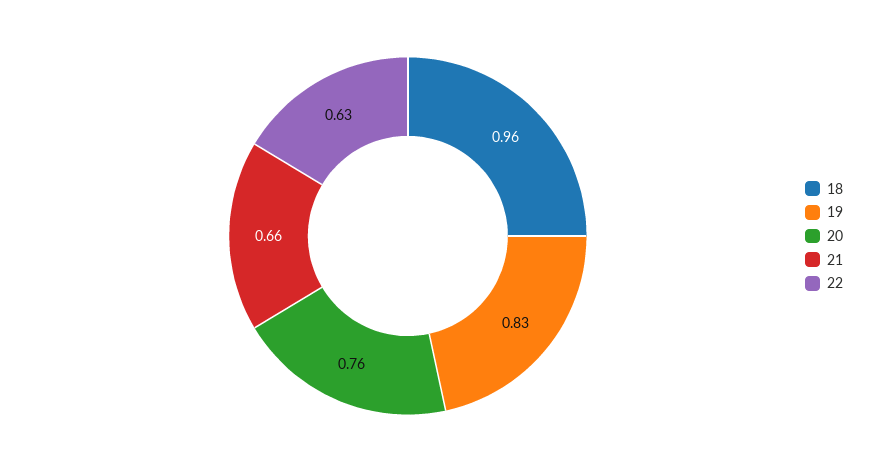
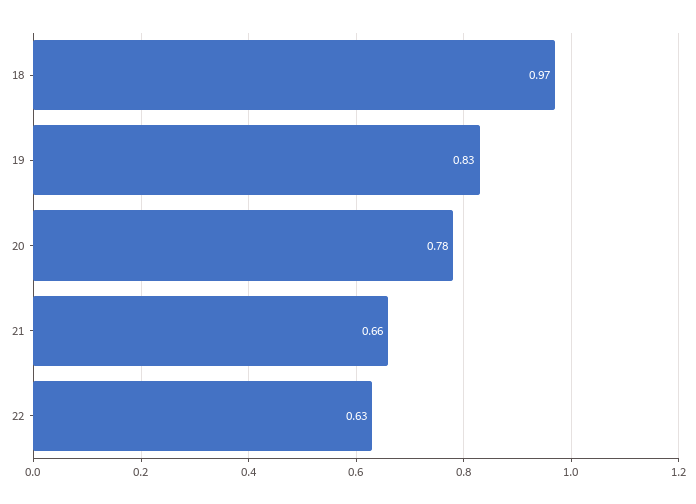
18: 0.96 -> 0.97
20: 0.76 -> 0.78

